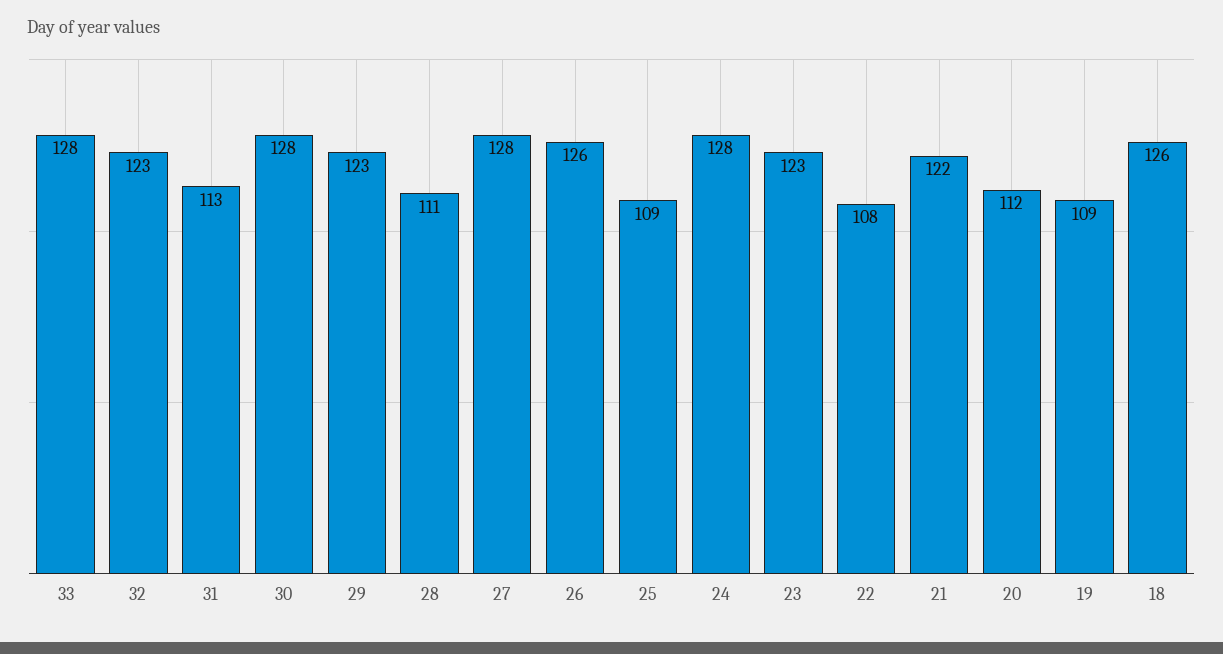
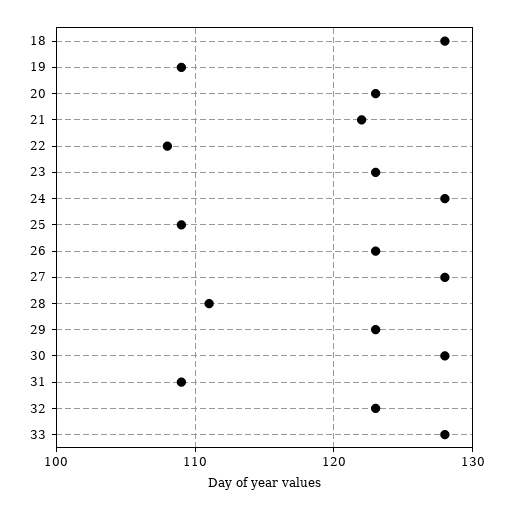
31: 113 -> 109
26: 126 -> 123
20: 112 -> 123
18: 126 -> 128

